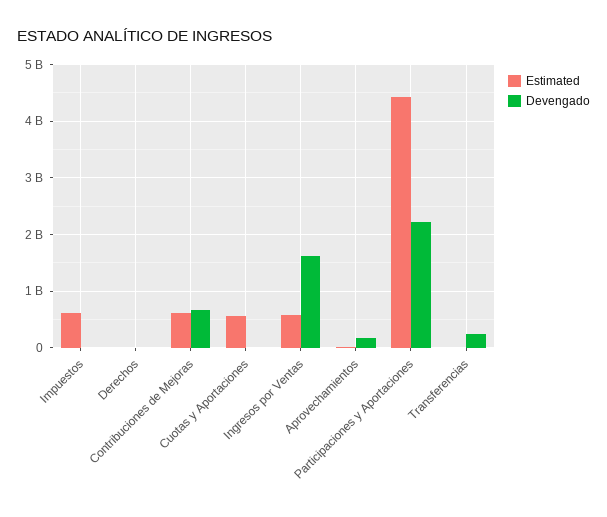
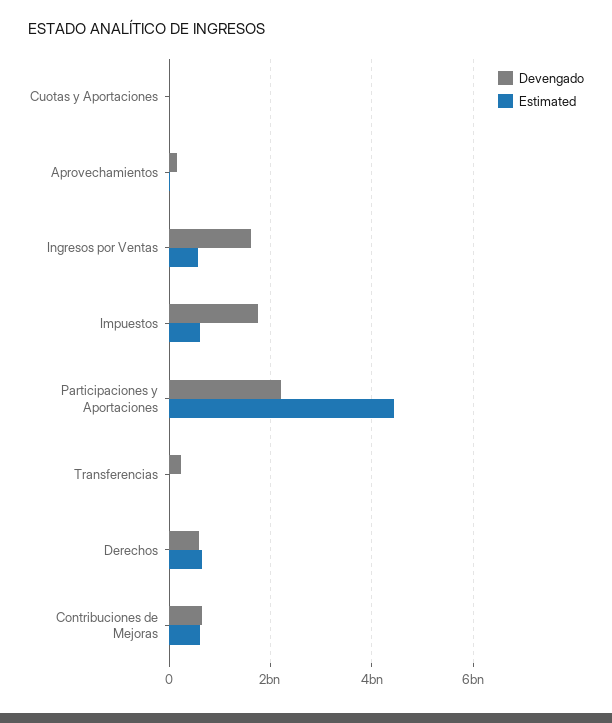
Devengado, Impuestos: 0 -> 1800000000
Estimated, Derechos: 0 -> 600000000
Devengado, Derechos: 0 -> 600000000
Estimated, Cuotas y Aportaciones: 600000000 -> 0

